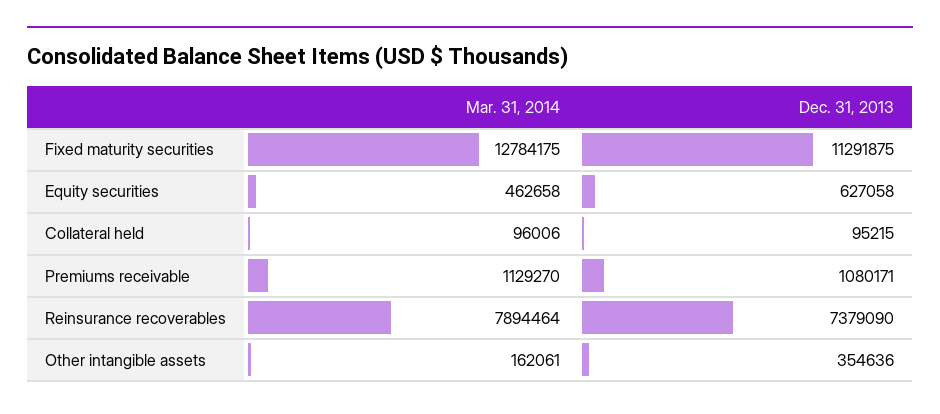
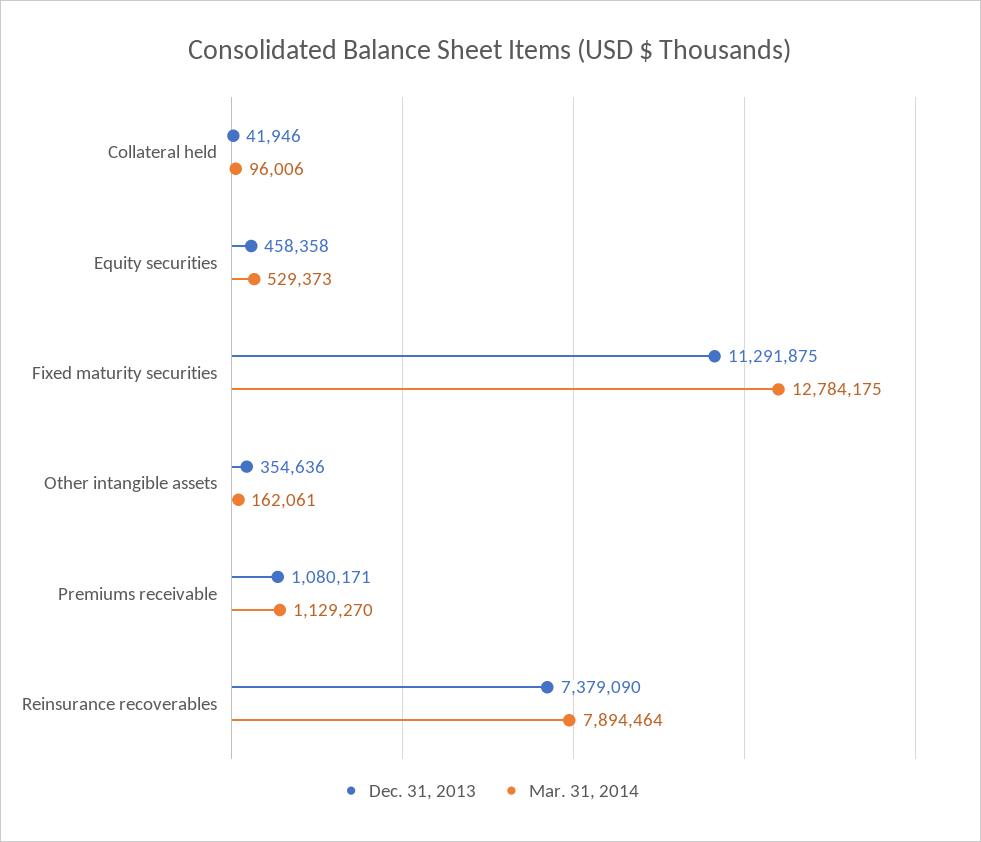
Mar. 31, 2014, Equity securities: 462658 -> 529373
Dec. 31, 2013, Equity securities: 627058 -> 458358
Dec. 31, 2013, Collateral held: 95215 -> 41946

